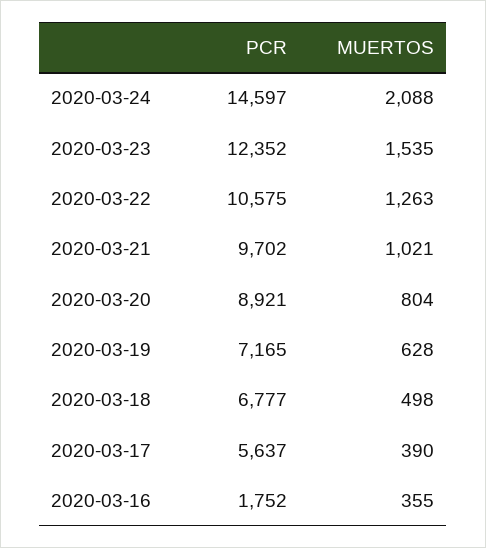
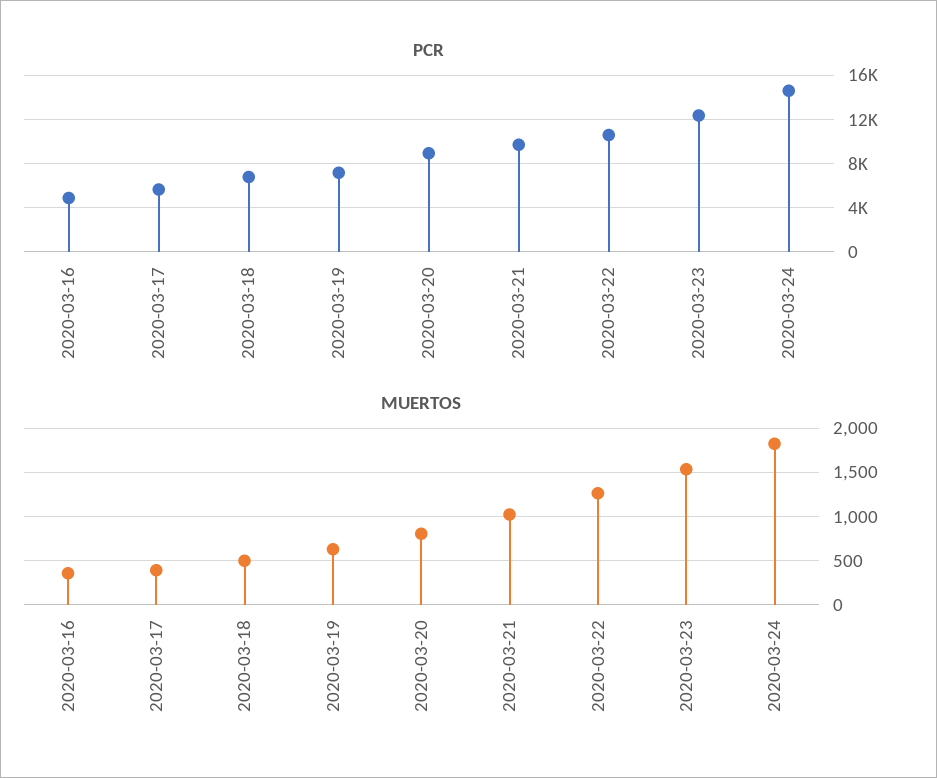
MUERTOS, 2020-03-24: 2088 -> 1800
PCR, 2020-03-16: 1752 -> 5000

